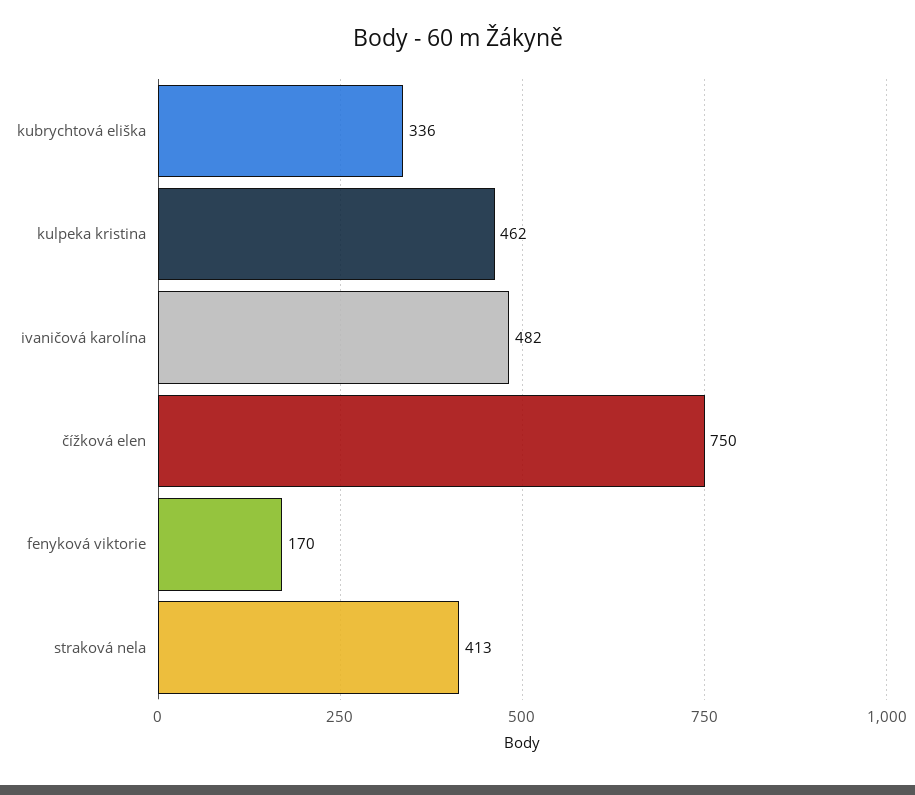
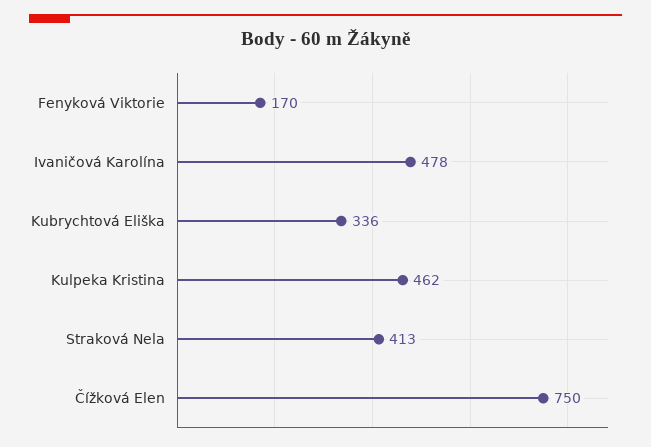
ivaničová karolína: 482 -> 478

